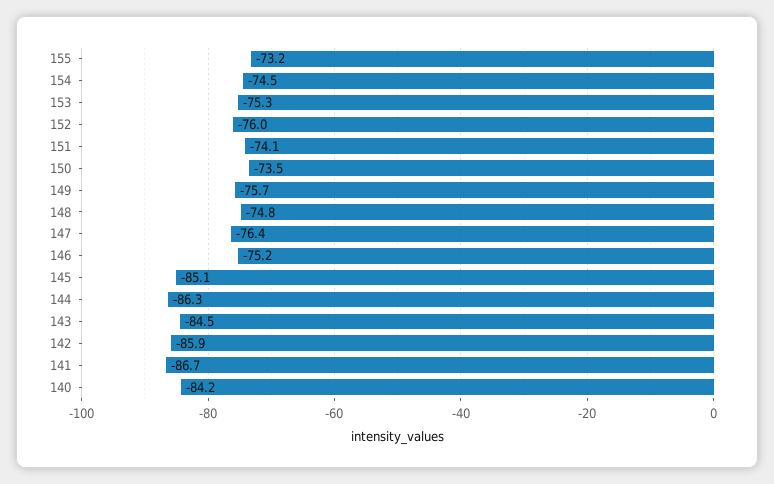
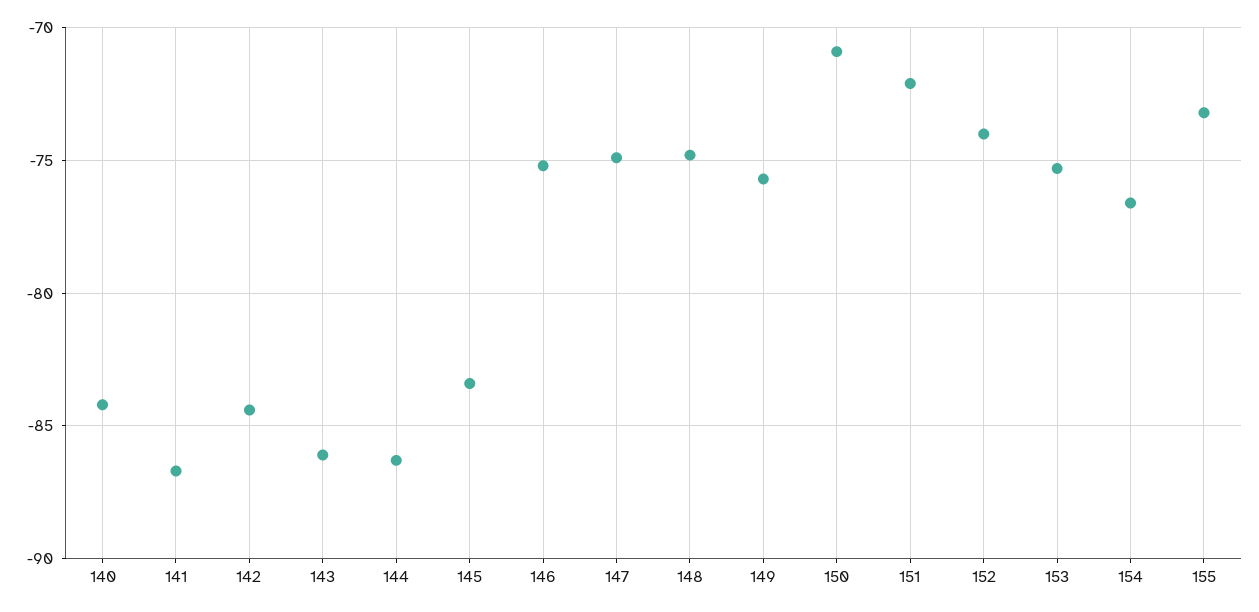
154: -74.5 -> -76.5
152: -76 -> -74
151: -74.1 -> -72
150: -73.5 -> -71
147: -76.4 -> -75
145: -85.1 -> -83.5
143: -84.5 -> -86
142: -85.9 -> -84.5

